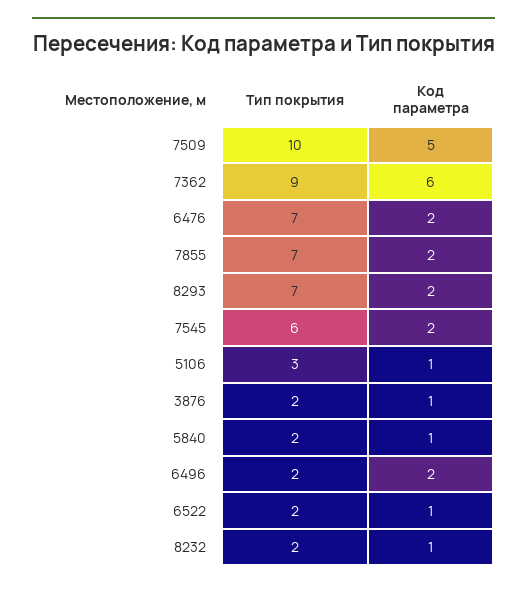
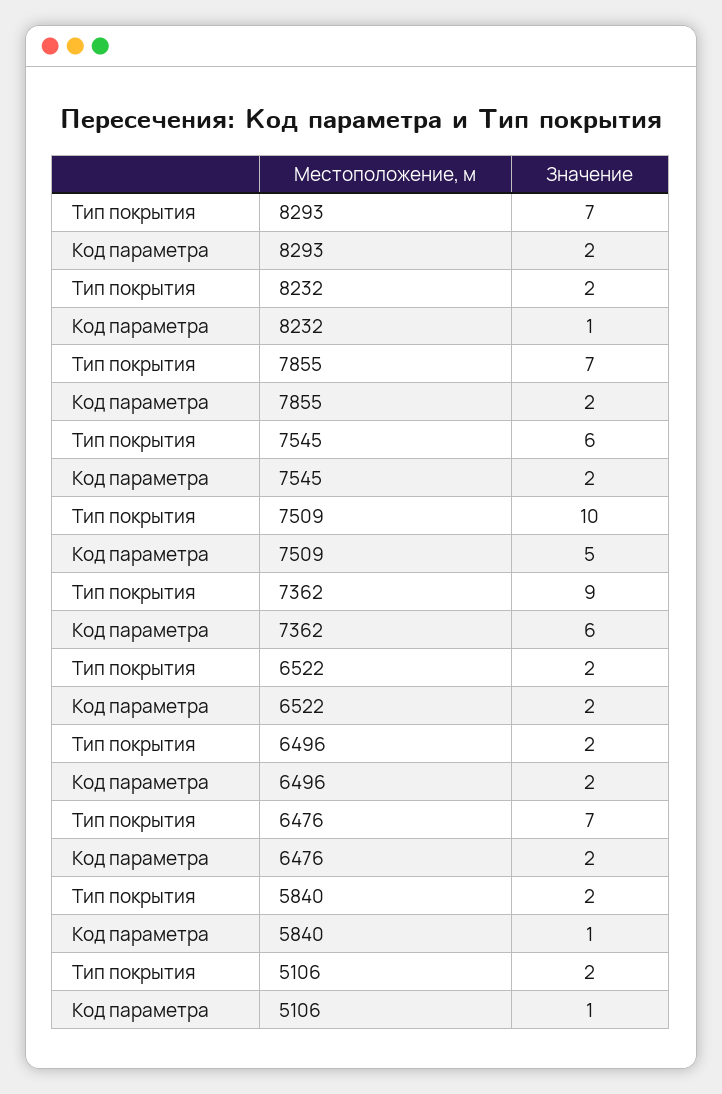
Тип покрытия, 5106: 3 -> 2
Тип покрытия, 3876: 2 -> none
Код параметра, 3876: 1 -> none
Код параметра, 6522: 1 -> 2

